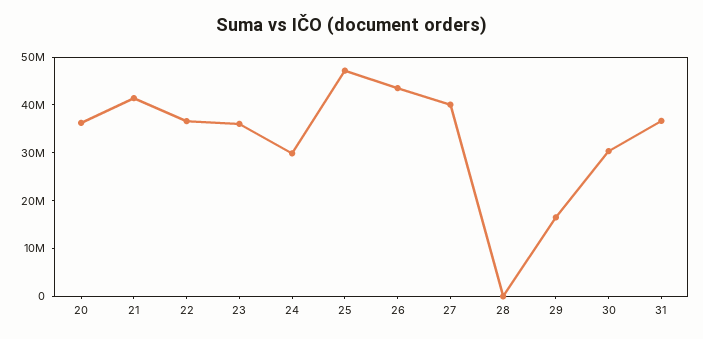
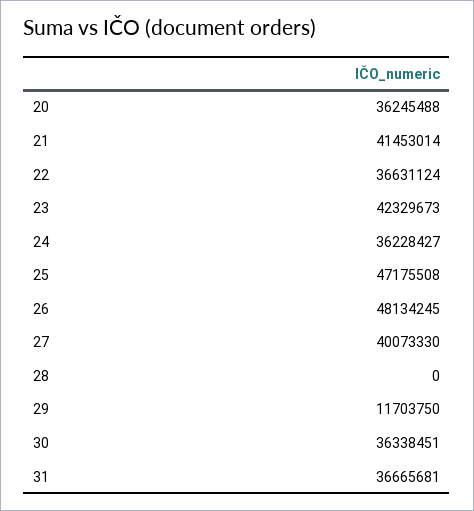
23: 36000000 -> 42329673
24: 30000000 -> 36228427
26: 44000000 -> 48134245
29: 16000000 -> 11703750
30: 30000000 -> 36338451

